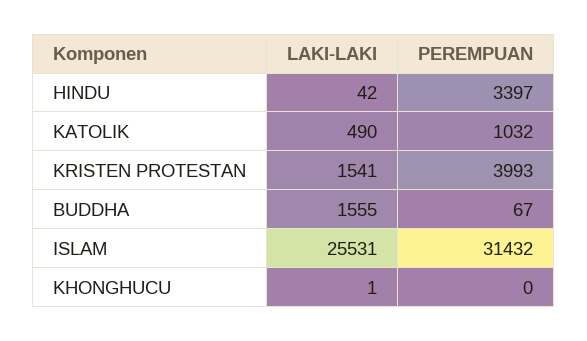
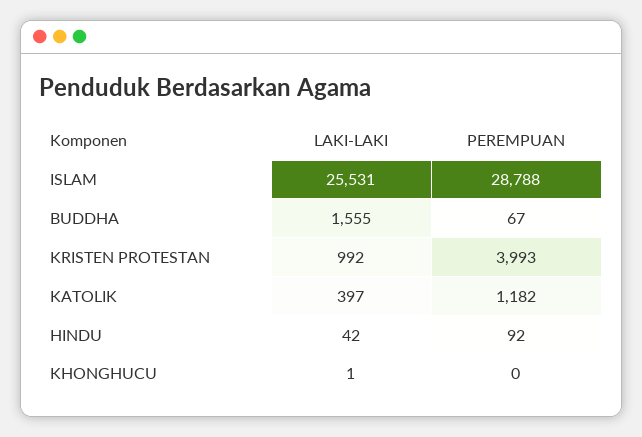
PEREMPUAN, HINDU: 3397 -> 92
LAKI-LAKI, KATOLIK: 490 -> 397
PEREMPUAN, KATOLIK: 1032 -> 1182
LAKI-LAKI, KRISTEN PROTESTAN: 1541 -> 992
PEREMPUAN, ISLAM: 31432 -> 28788

